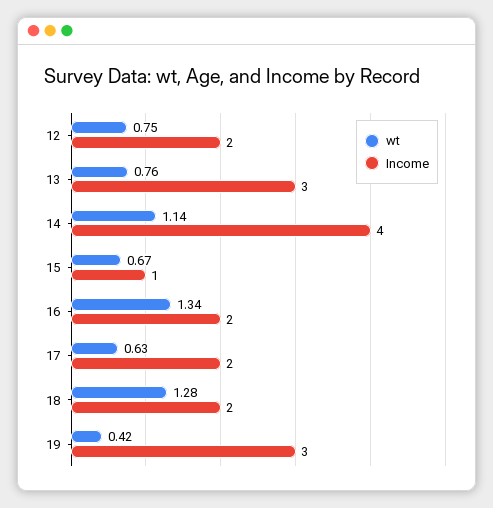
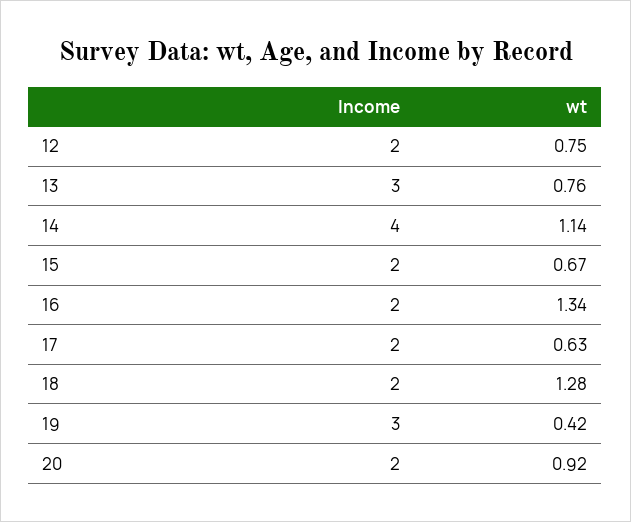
Income, 15: 1 -> 2
Income, 20: none -> 2
wt, 20: none -> 0.92

